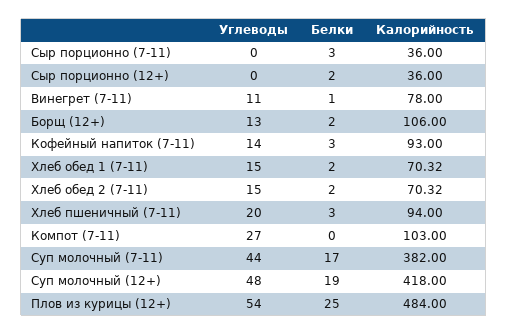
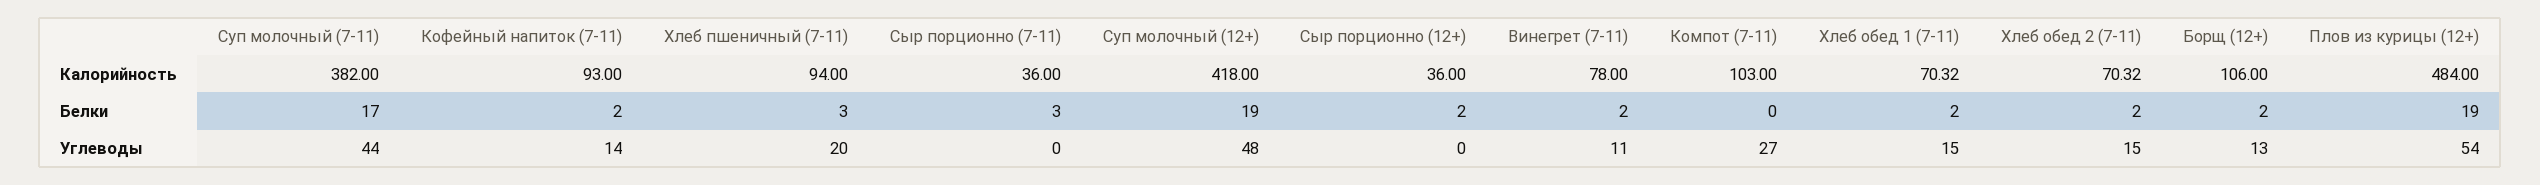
Белки, Винегрет (7-11): 1 -> 2
Белки, Кофейный напиток (7-11): 3 -> 2
Белки, Плов из курицы (12+): 25 -> 19

